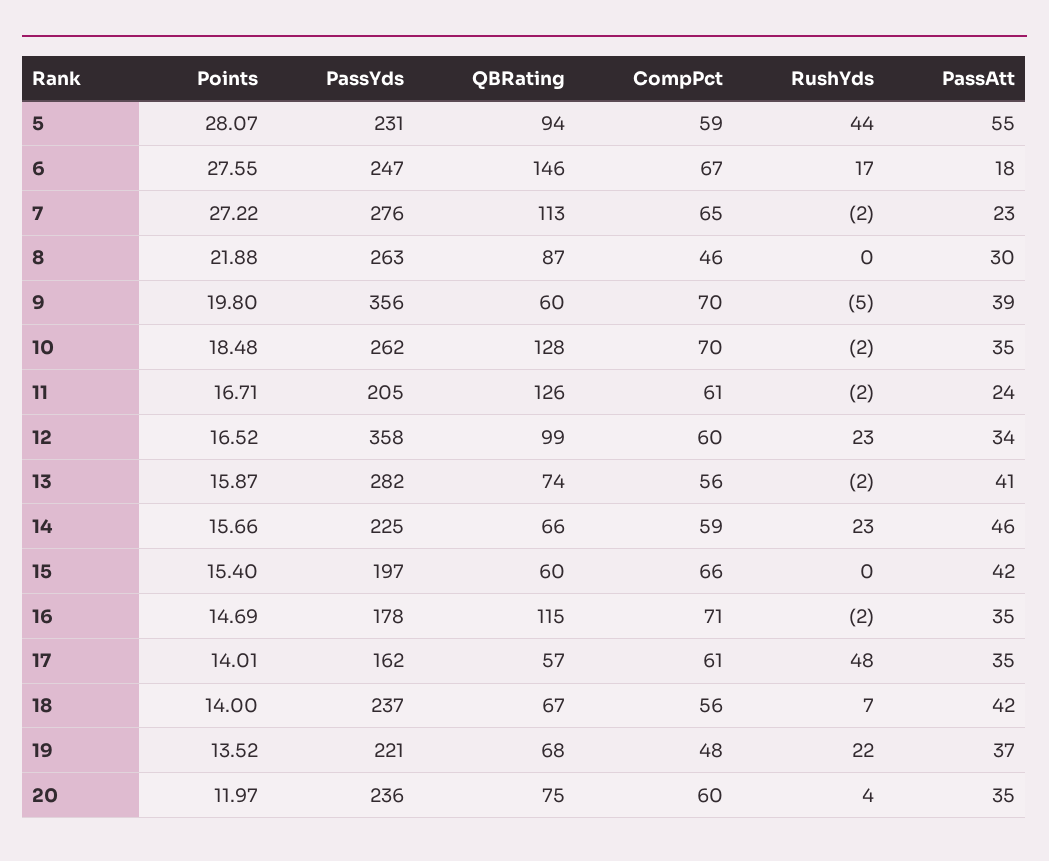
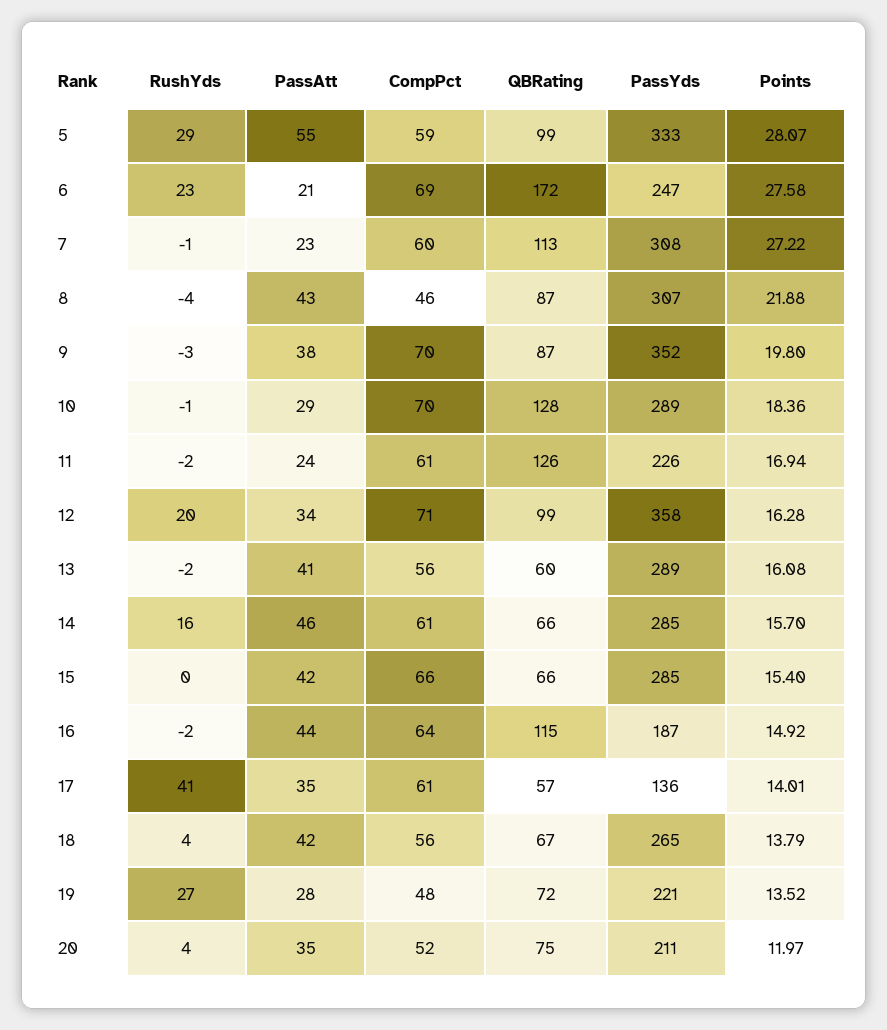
PassYds, 5: 231 -> 333
QBRating, 5: 94 -> 99
RushYds, 5: 44 -> 29
Points, 6: 27.55 -> 27.58
QBRating, 6: 146 -> 172
CompPct, 6: 67 -> 69
RushYds, 6: 17 -> 23
PassAtt, 6: 18 -> 21
PassYds, 7: 276 -> 308
CompPct, 7: 65 -> 60
RushYds, 7: -2 -> -1
PassYds, 8: 263 -> 307
RushYds, 8: 0 -> -4
PassAtt, 8: 30 -> 43
PassYds, 9: 356 -> 352
QBRating, 9: 60 -> 87
RushYds, 9: -5 -> -3
PassAtt, 9: 39 -> 38
Points, 10: 18.48 -> 18.36
PassYds, 10: 262 -> 289
RushYds, 10: -2 -> -1
PassAtt, 10: 35 -> 29
Points, 11: 16.71 -> 16.94
PassYds, 11: 205 -> 226
Points, 12: 16.52 -> 16.28
CompPct, 12: 60 -> 71
RushYds, 12: 23 -> 20
Points, 13: 15.87 -> 16.08
PassYds, 13: 282 -> 289
QBRating, 13: 74 -> 60
Points, 14: 15.66 -> 15.7
PassYds, 14: 225 -> 285
CompPct, 14: 59 -> 61
RushYds, 14: 23 -> 16
PassYds, 15: 197 -> 285
QBRating, 15: 60 -> 66
Points, 16: 14.69 -> 14.92
PassYds, 16: 178 -> 187
CompPct, 16: 71 -> 64
PassAtt, 16: 35 -> 44
PassYds, 17: 162 -> 136
RushYds, 17: 48 -> 41
Points, 18: 14 -> 13.79
PassYds, 18: 237 -> 265
RushYds, 18: 7 -> 4
QBRating, 19: 68 -> 72
RushYds, 19: 22 -> 27
PassAtt, 19: 37 -> 28
PassYds, 20: 236 -> 211
CompPct, 20: 60 -> 52

